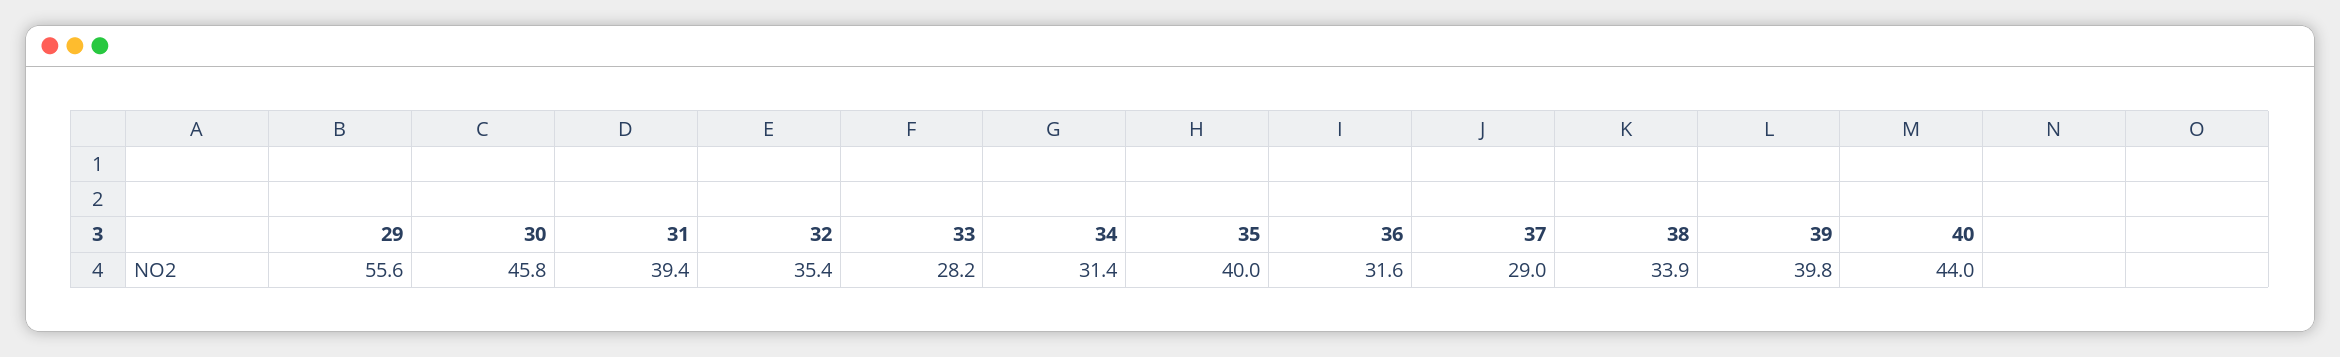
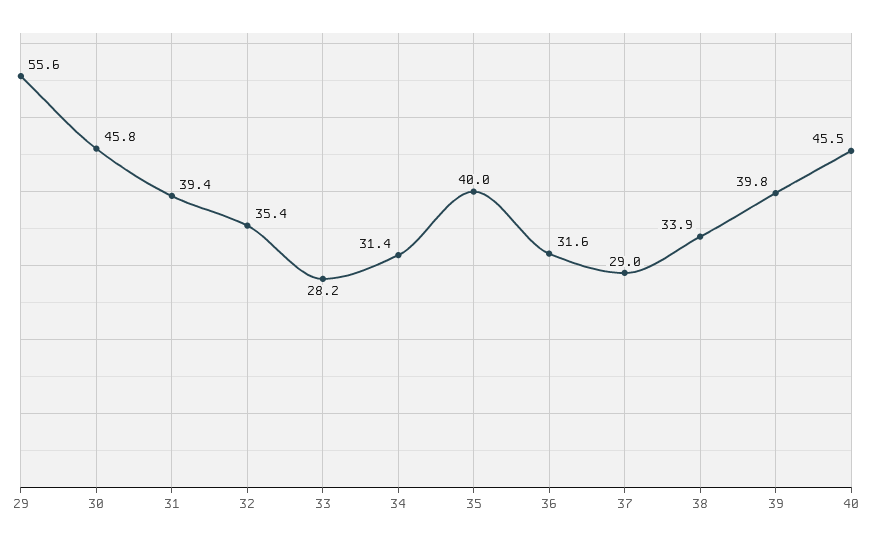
40: 44 -> 45.5

